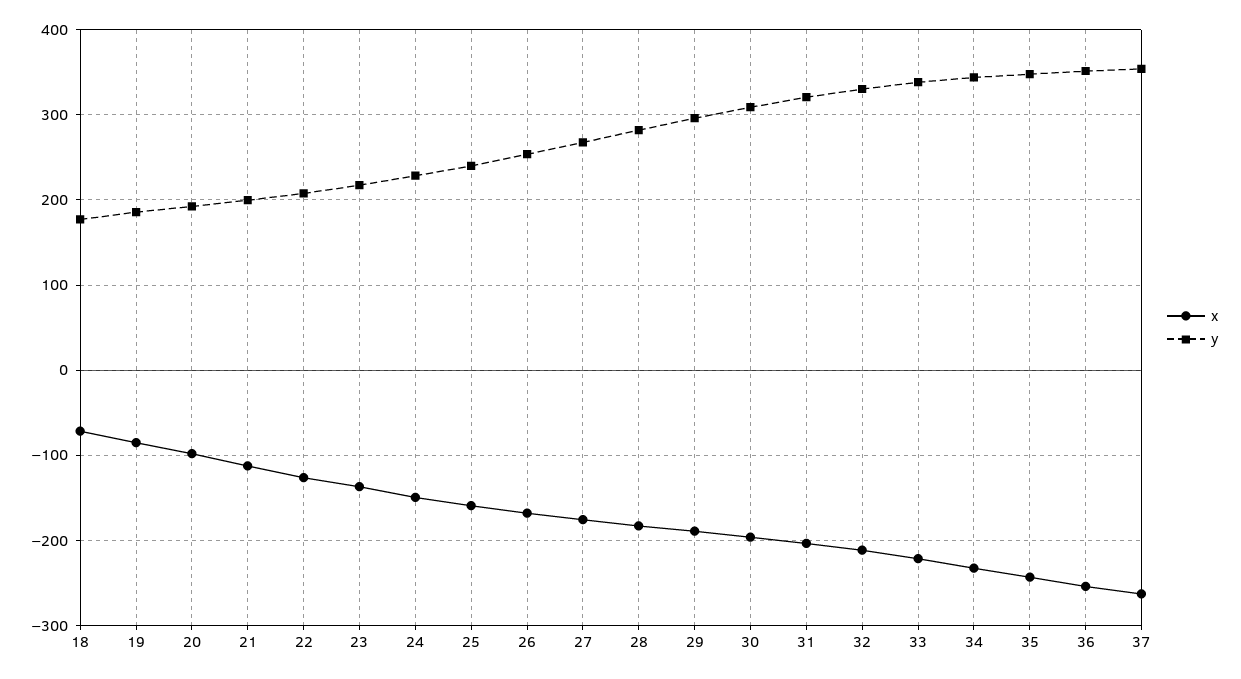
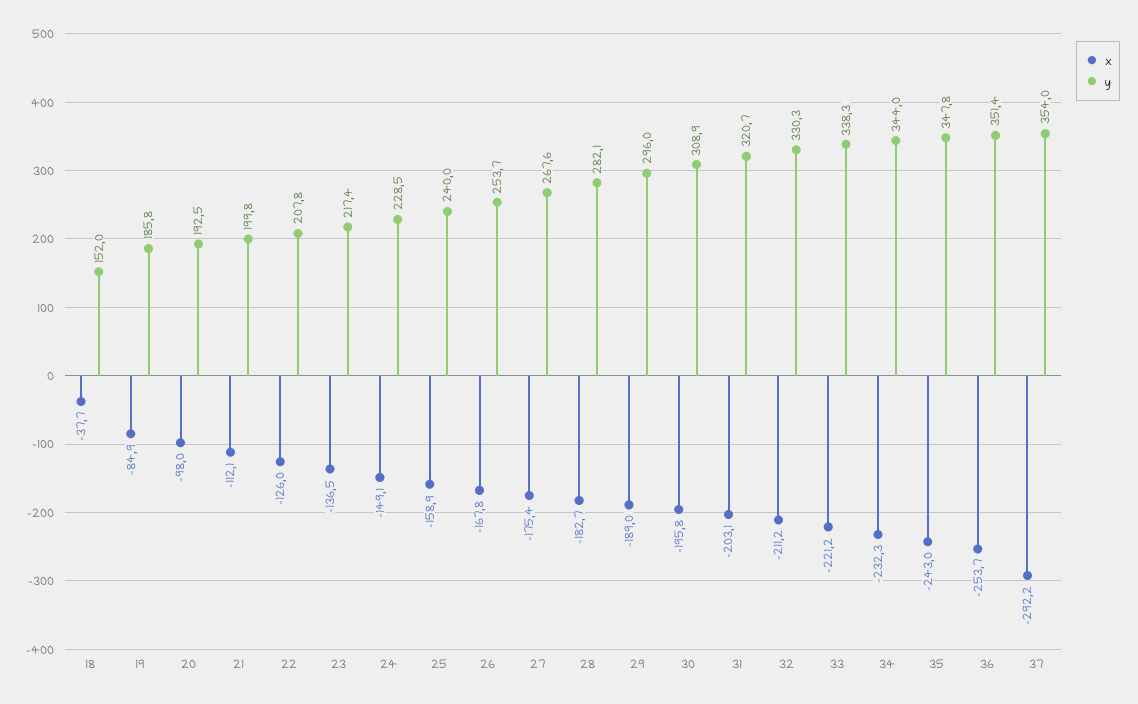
x, 18: -70 -> -37.7
y, 18: 180 -> 152
x, 37: -260 -> -292.2

